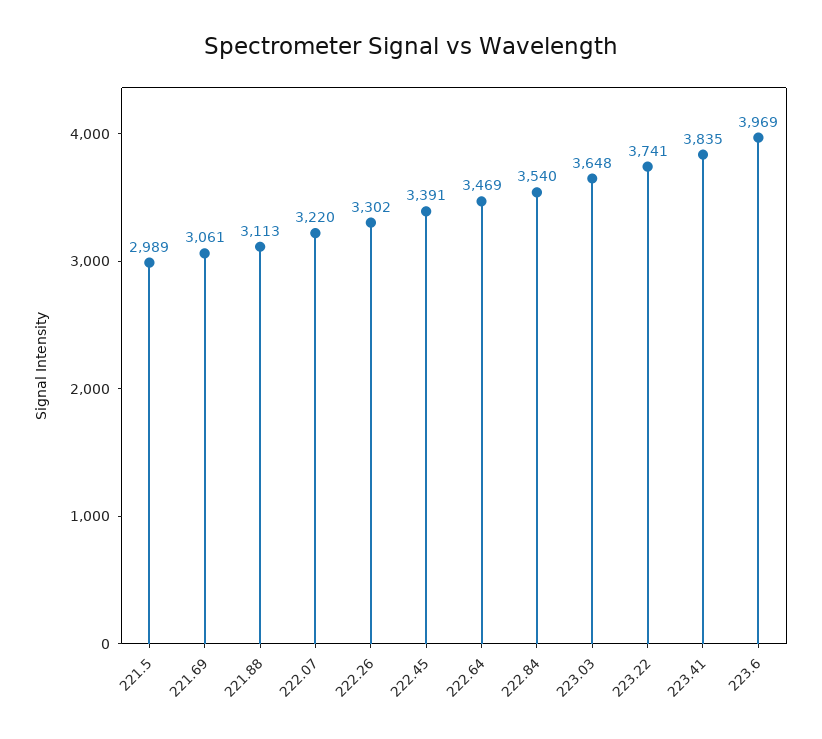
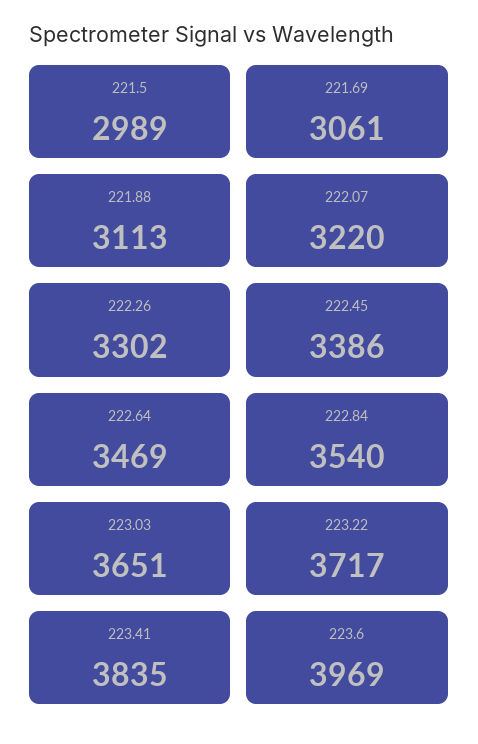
222.45: 3391 -> 3386
223.03: 3648 -> 3651
223.22: 3741 -> 3717

